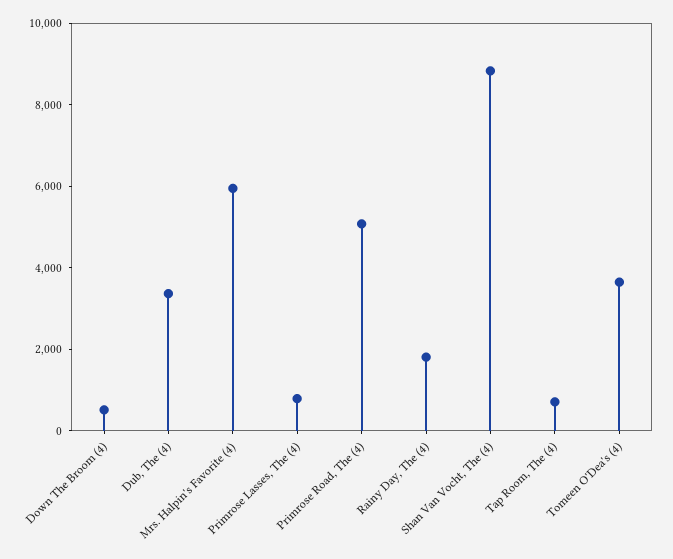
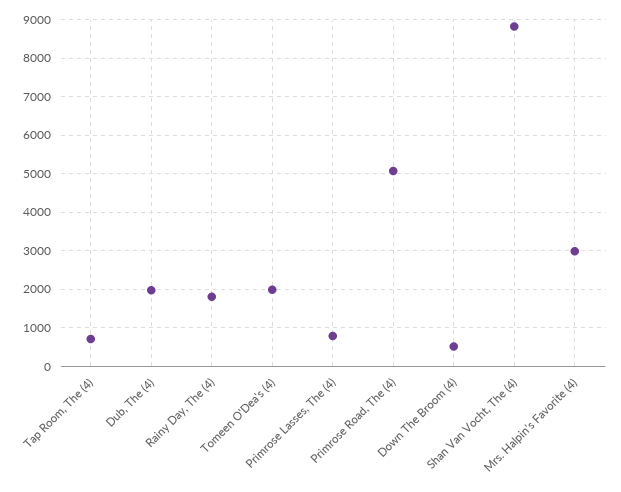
Dub, The (4): 3500 -> 2000
Mrs. Halpin's Favorite (4): 6000 -> 3000
Tomeen O'Dea's (4): 3500 -> 2000

